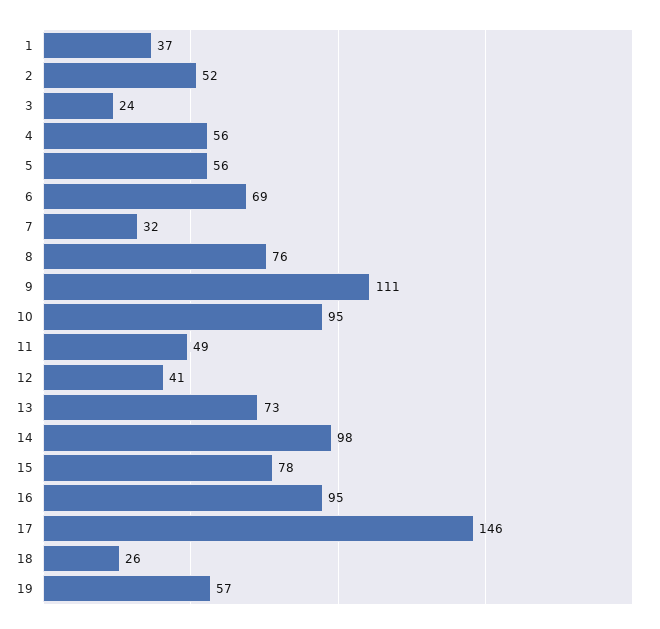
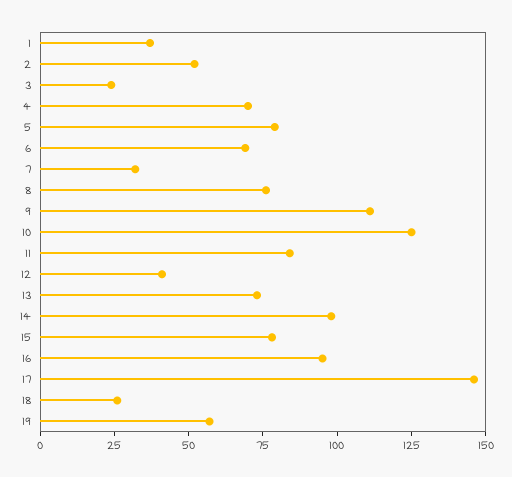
4: 56 -> 70
5: 56 -> 80
10: 95 -> 125
11: 49 -> 85

